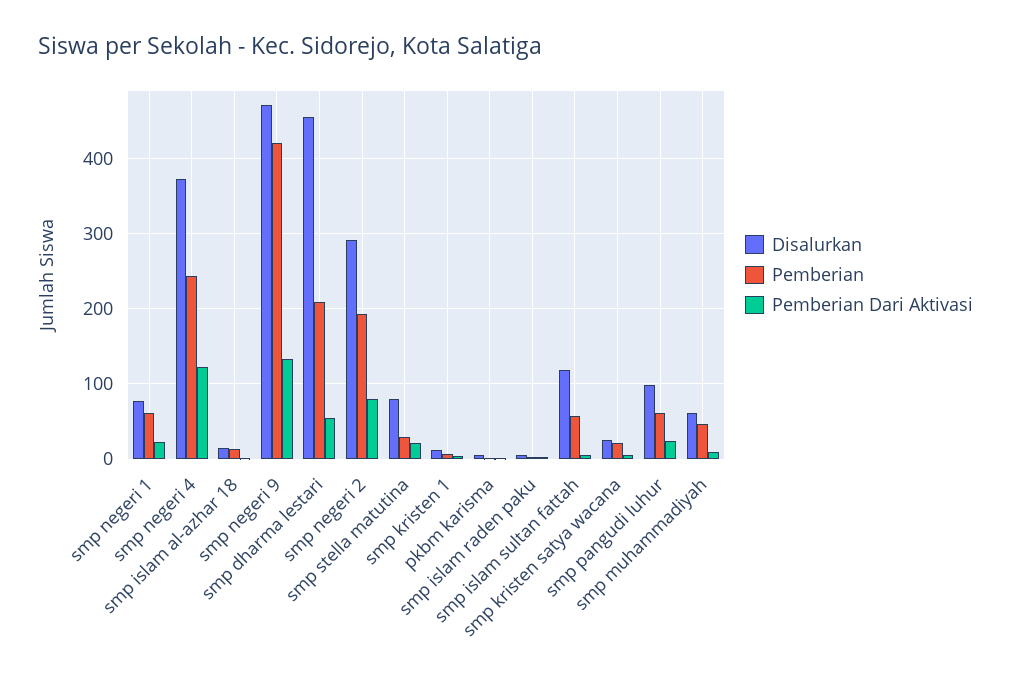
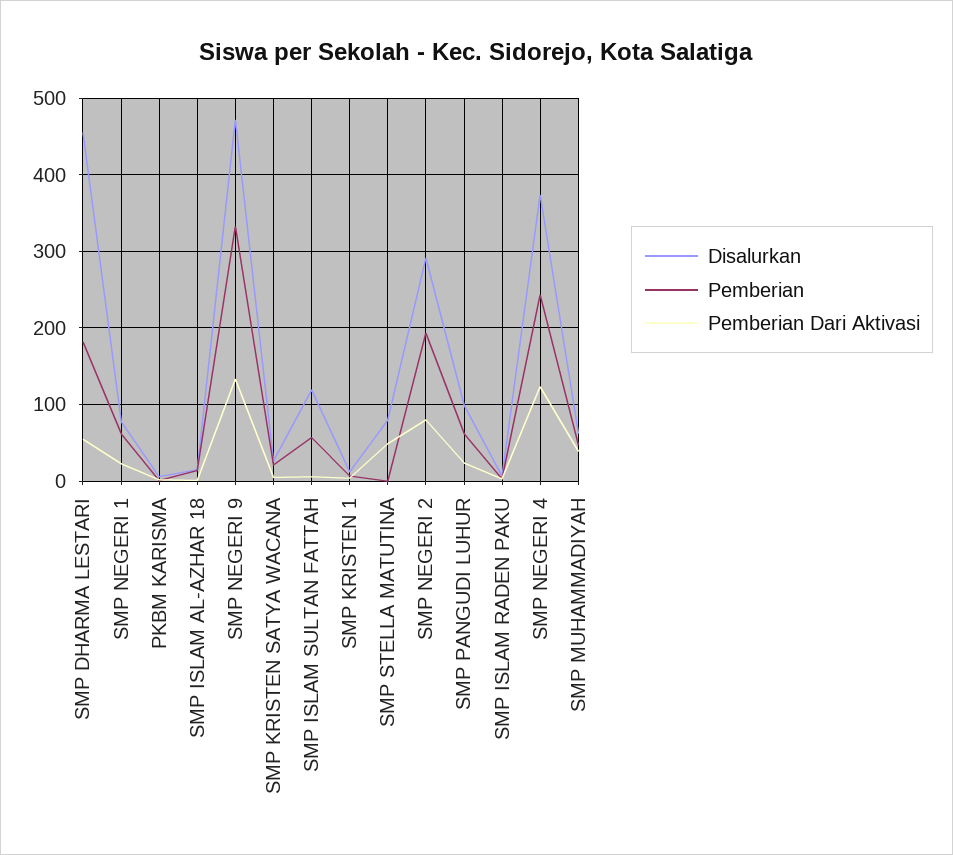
Pemberian, smp negeri 9: 420 -> 330
Pemberian, smp dharma lestari: 210 -> 180
Pemberian, smp stella matutina: 30 -> 0
Pemberian Dari Aktivasi, smp stella matutina: 20 -> 50
Pemberian Dari Aktivasi, smp muhammadiyah: 10 -> 40

